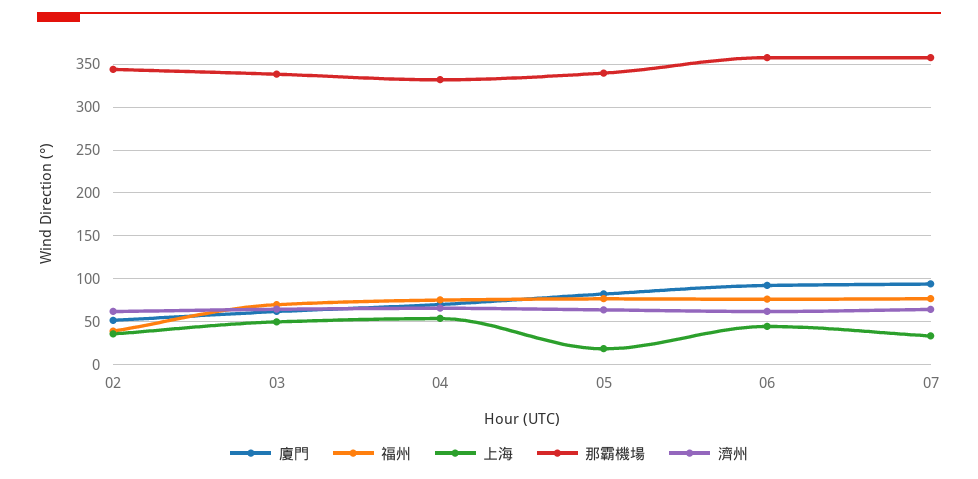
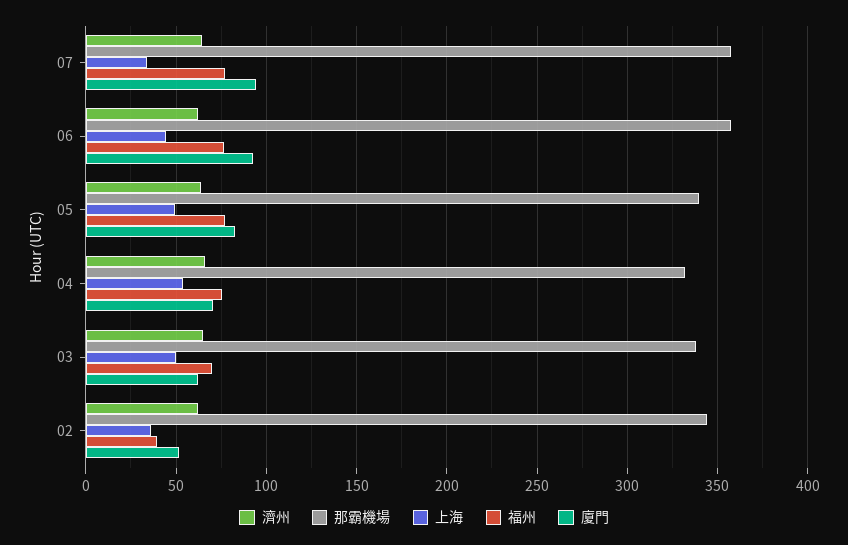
上海, 05: 20 -> 50

